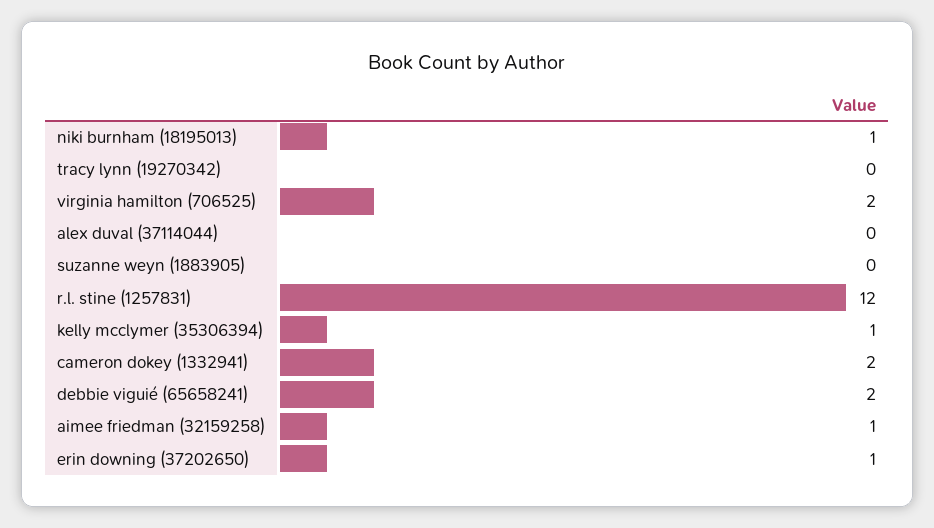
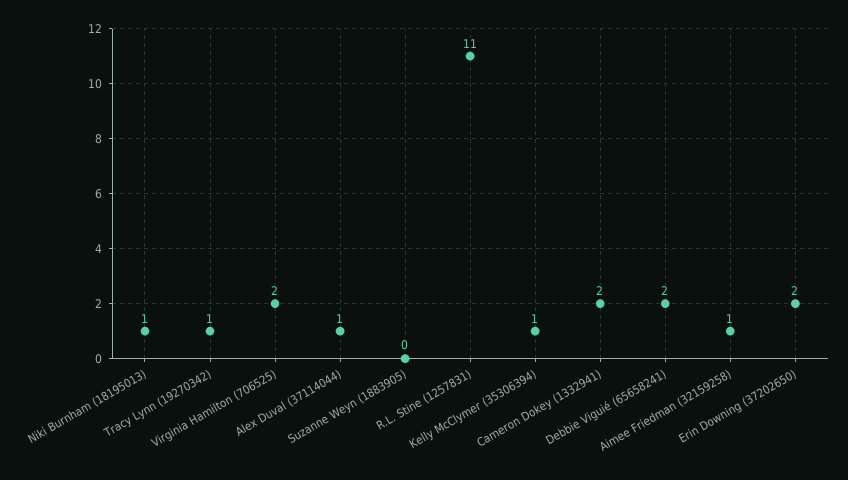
tracy lynn (19270342): 0 -> 1
alex duval (37114044): 0 -> 1
r.l. stine (1257831): 12 -> 11
erin downing (37202650): 1 -> 2

